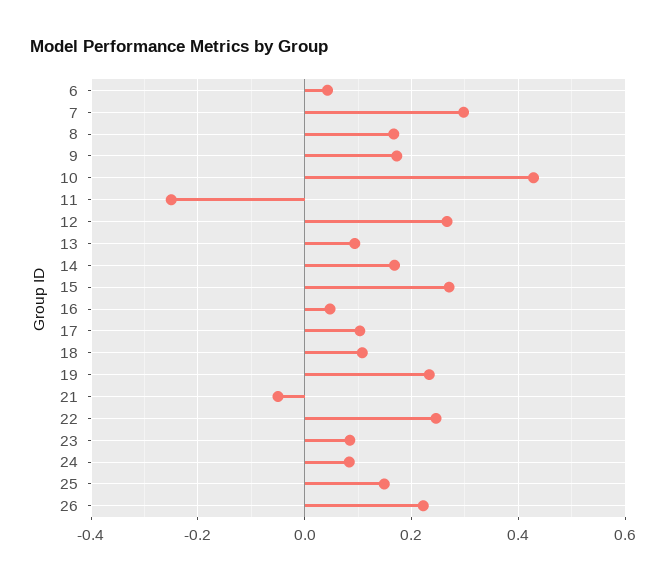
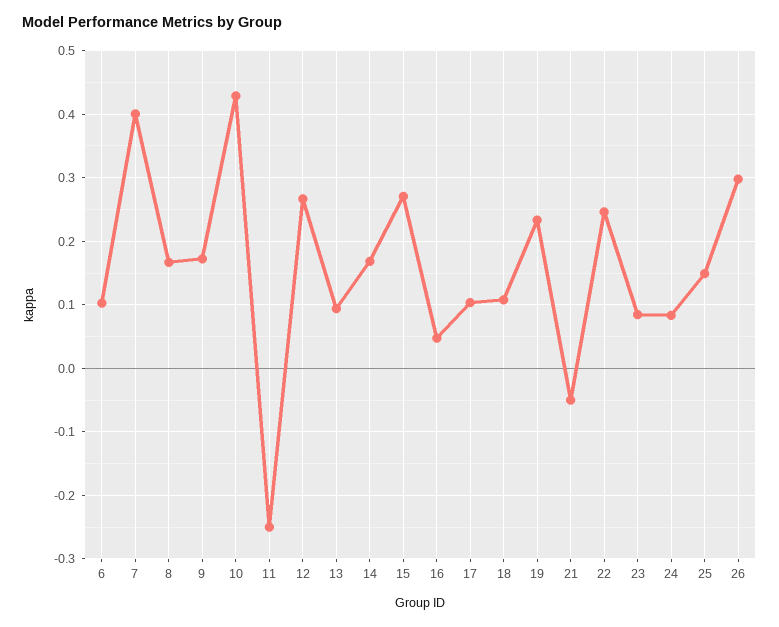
6: 0.04 -> 0.1
7: 0.3 -> 0.4
26: 0.22 -> 0.3

